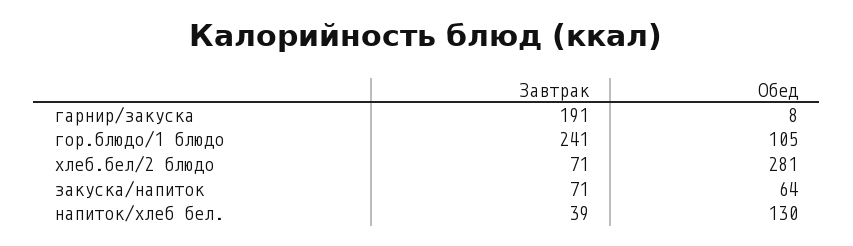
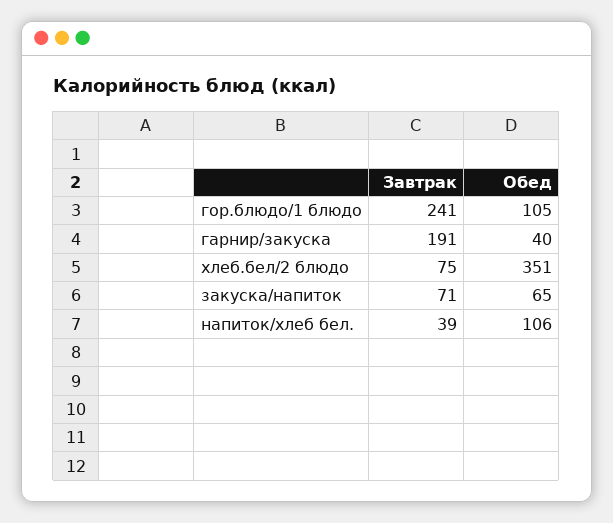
Обед, гарнир/закуска: 8 -> 40
Завтрак, хлеб.бел/2 блюдо: 71 -> 75
Обед, хлеб.бел/2 блюдо: 281 -> 351
Обед, закуска/напиток: 64 -> 65
Обед, напиток/хлеб бел.: 130 -> 106

